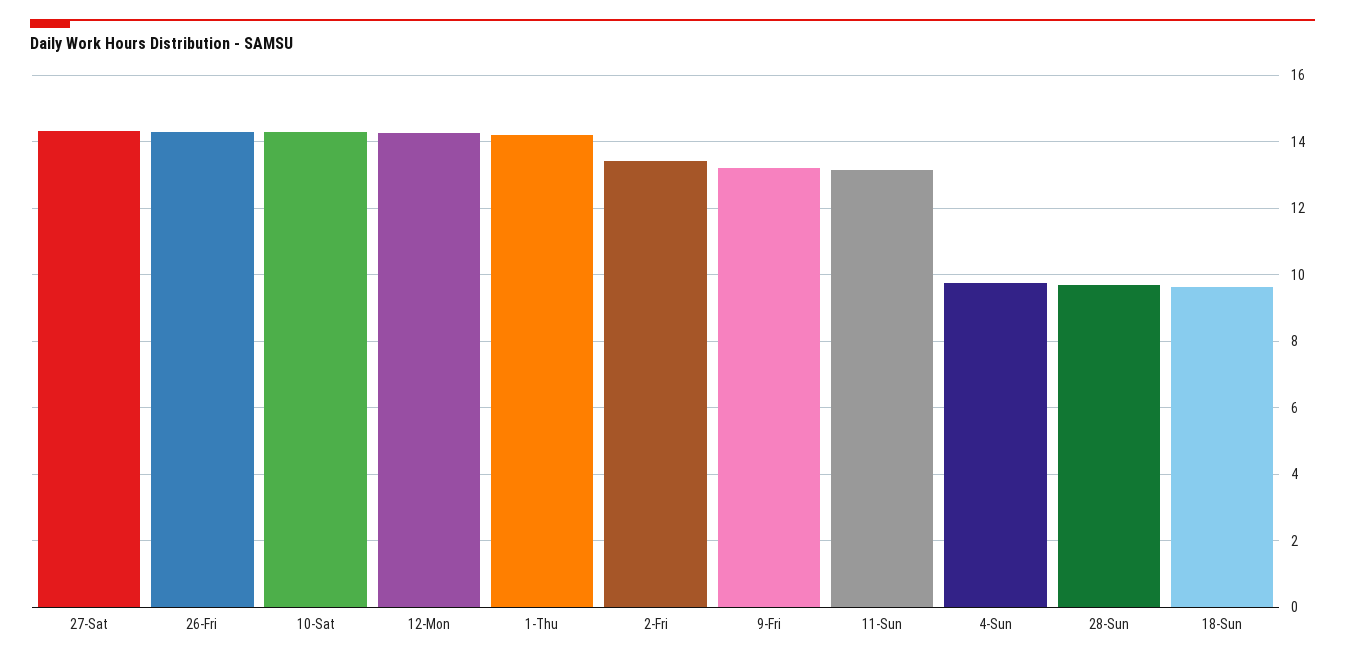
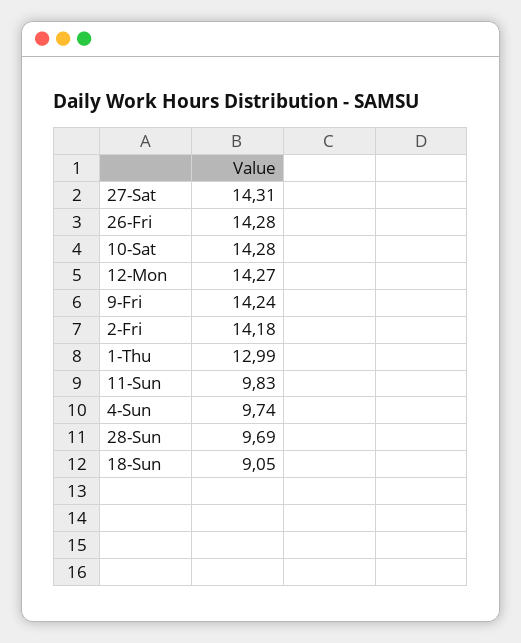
1-Thu: 14.2 -> 12.99
2-Fri: 13.4 -> 14.18
9-Fri: 13.2 -> 14.24
11-Sun: 13.2 -> 9.83
18-Sun: 9.6 -> 9.05

